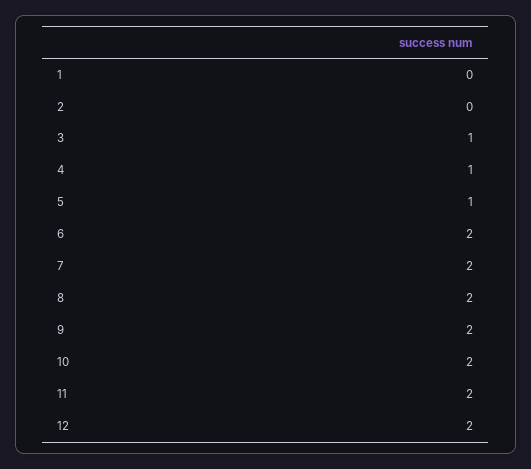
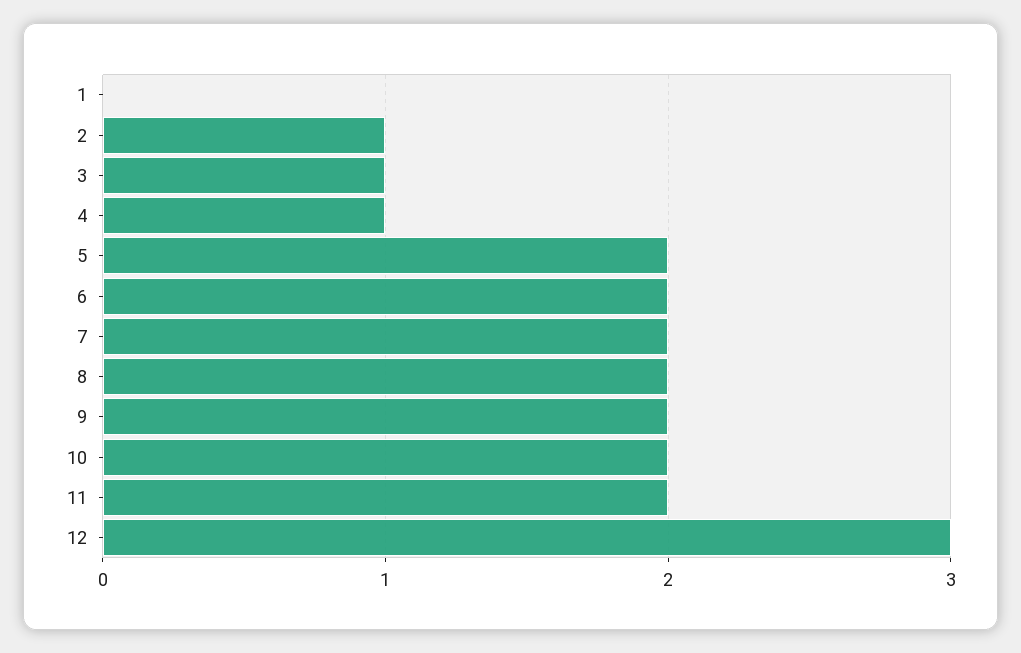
2: 0 -> 1
5: 1 -> 2
12: 2 -> 3

